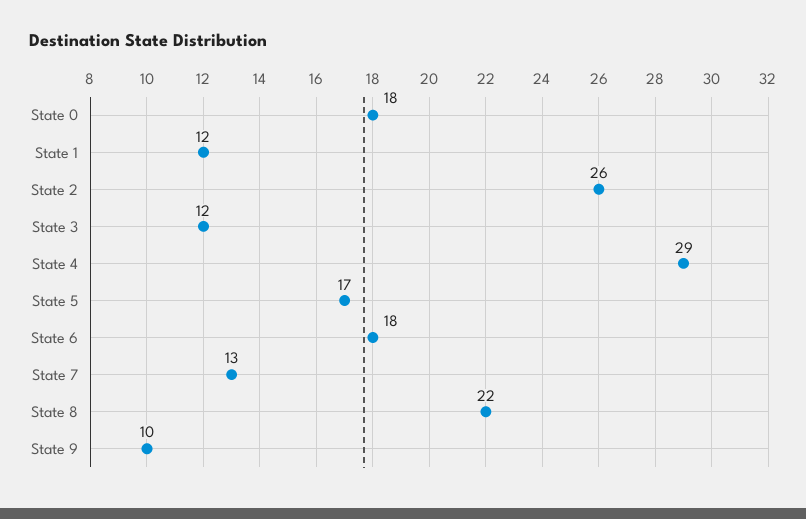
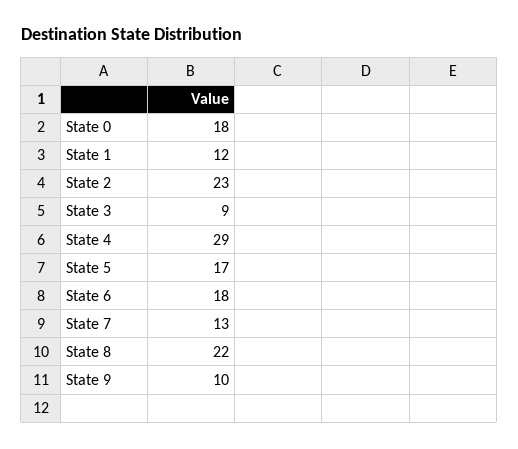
State 2: 26 -> 23
State 3: 12 -> 9

